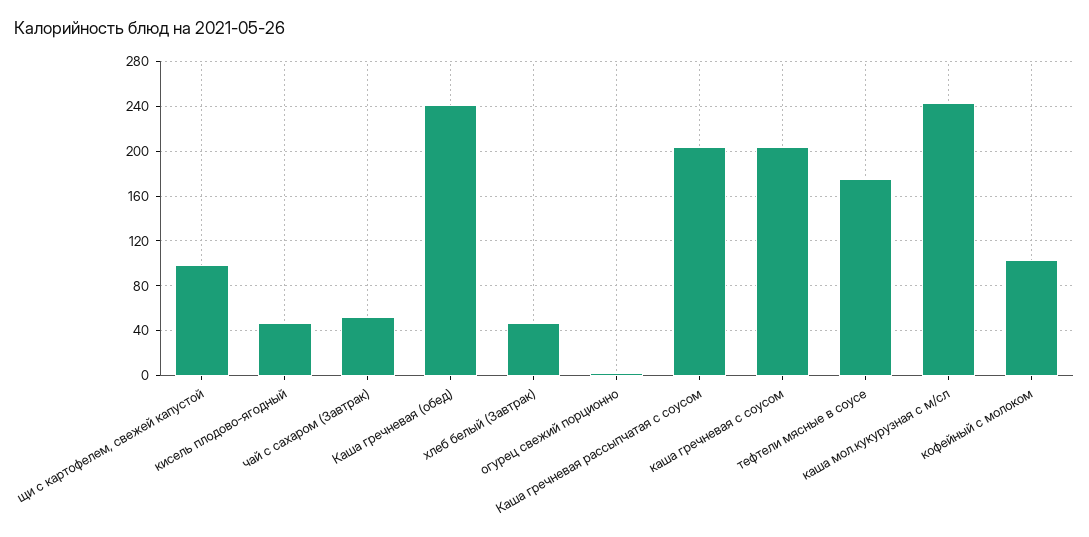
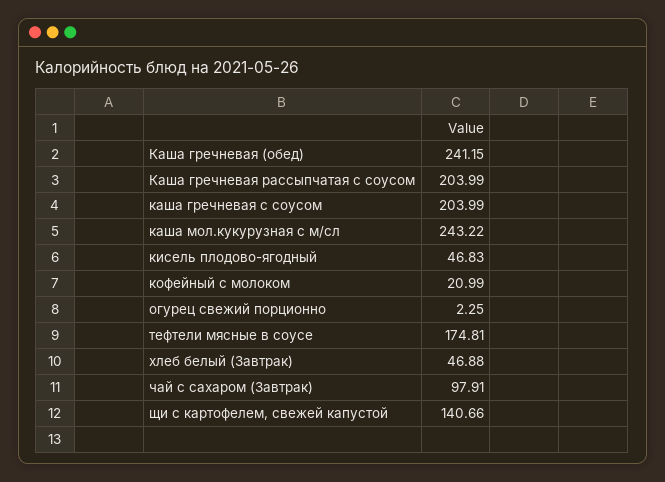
щи с картофелем, свежей капустой: 100 -> 140.66
чай с сахаром (Завтрак): 50 -> 97.91
кофейный с молоком: 100 -> 20.99

